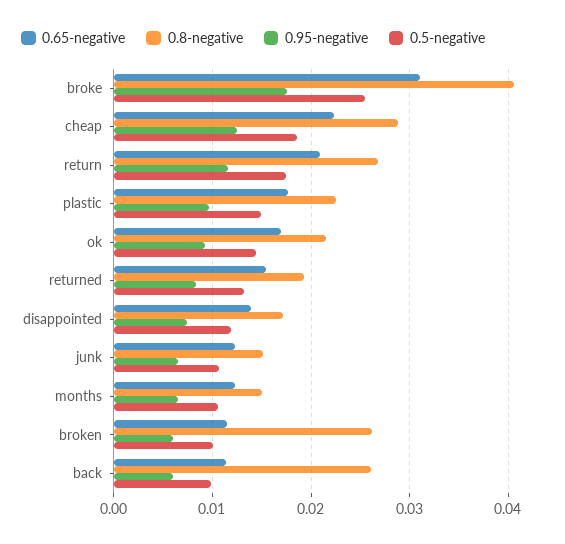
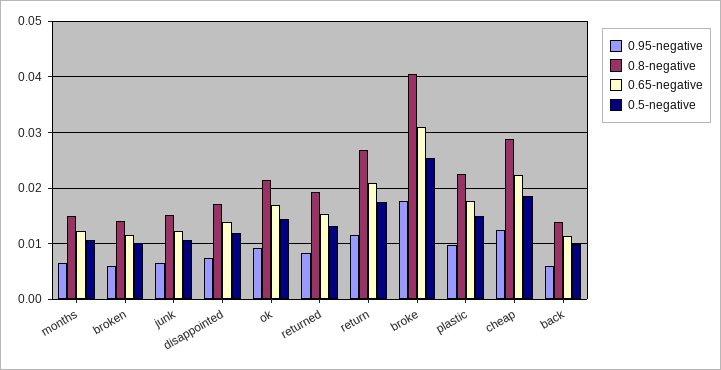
0.8-negative, broken: 0.026 -> 0.014
0.8-negative, back: 0.026 -> 0.014

